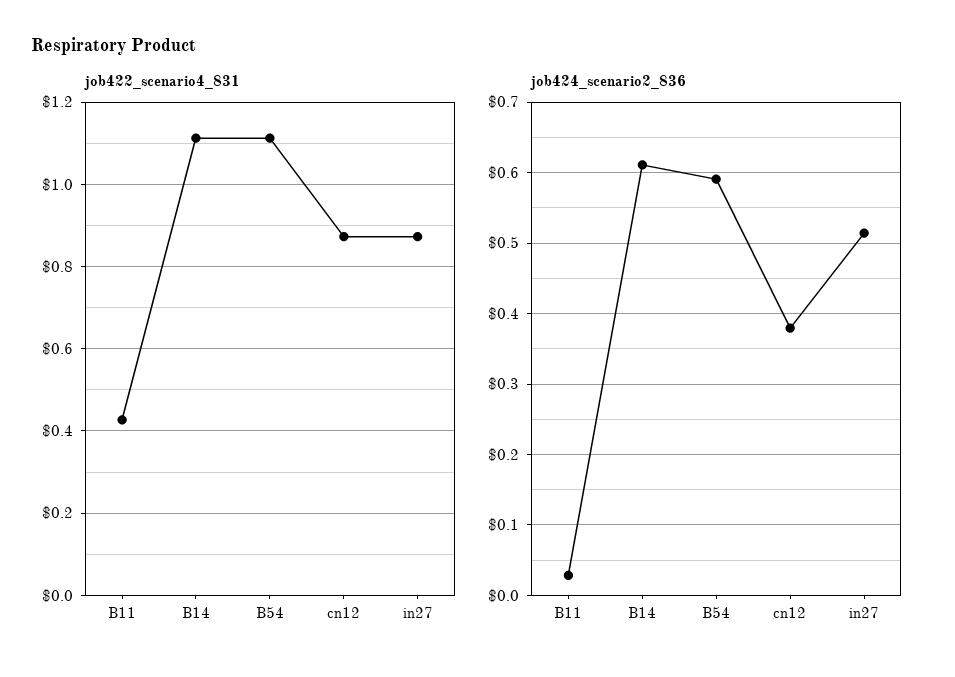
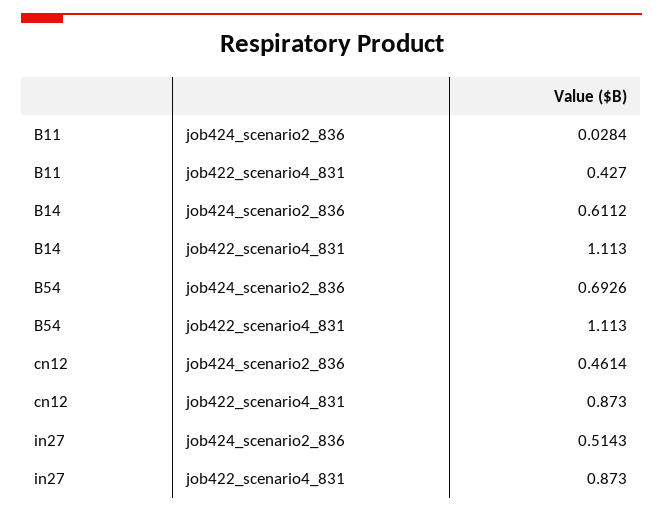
job424_scenario2_836, B54: 0.59 -> 0.6926
job424_scenario2_836, cn12: 0.38 -> 0.4614

